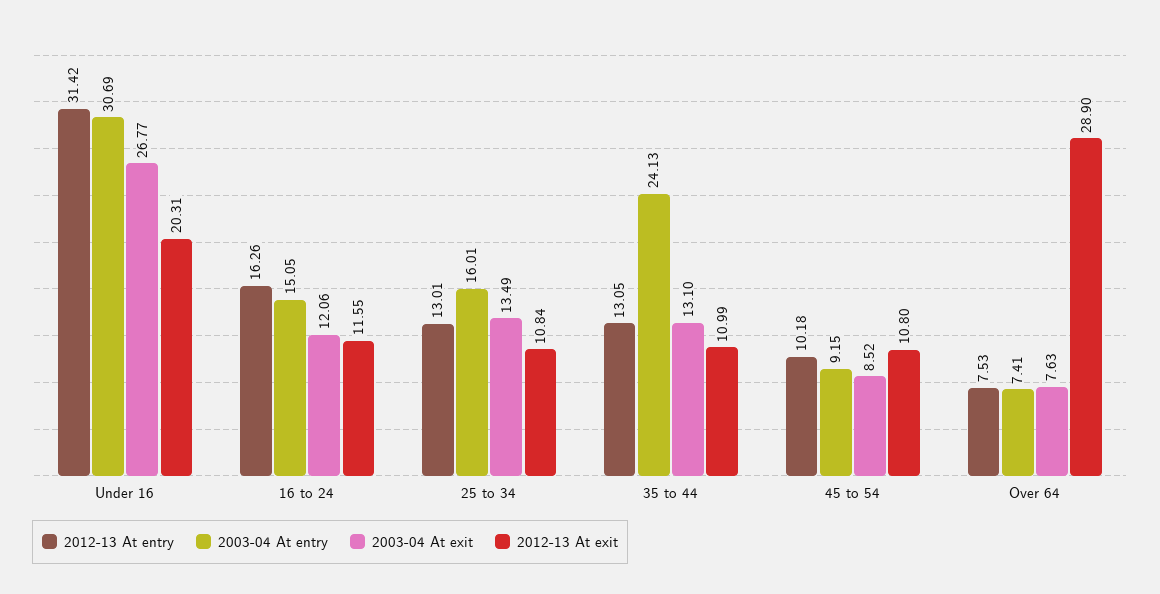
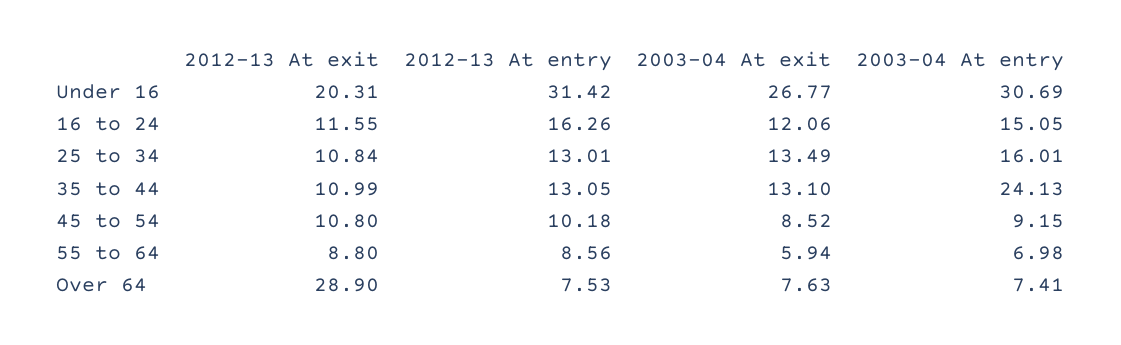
2012-13 At exit, 55 to 64: none -> 8.8
2012-13 At entry, 55 to 64: none -> 8.56
2003-04 At exit, 55 to 64: none -> 5.94
2003-04 At entry, 55 to 64: none -> 6.98

